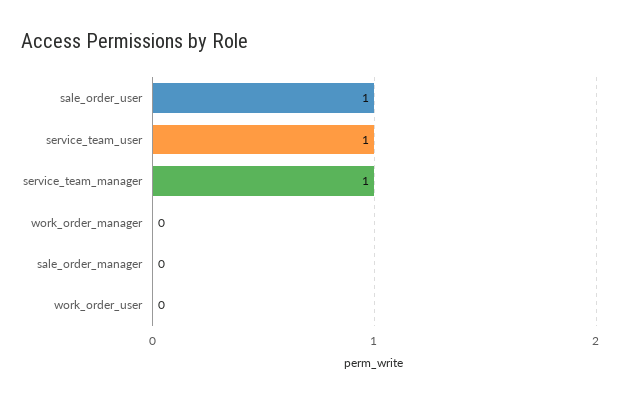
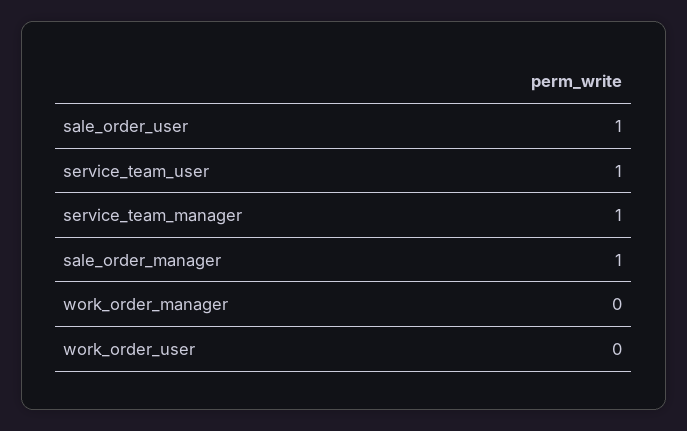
sale_order_manager: 0 -> 1

